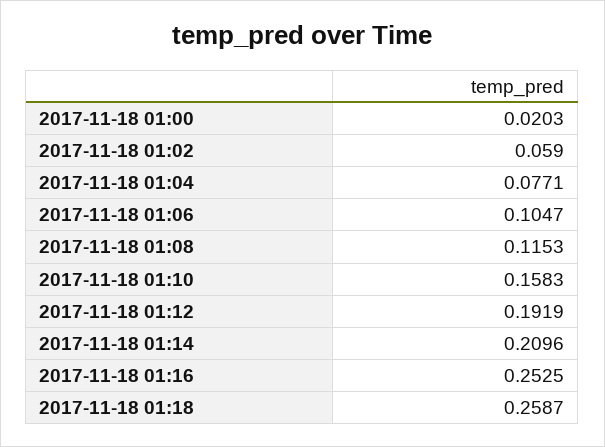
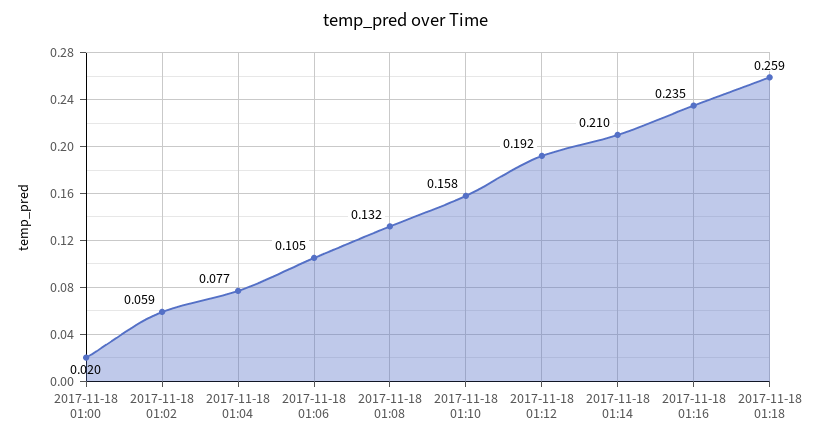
2017-11-18 01:08: 0.1153 -> 0.132
2017-11-18 01:16: 0.2525 -> 0.235

